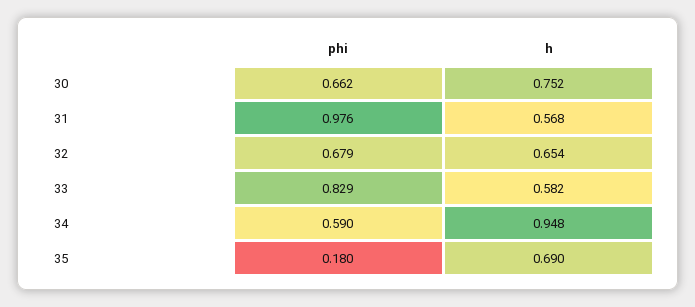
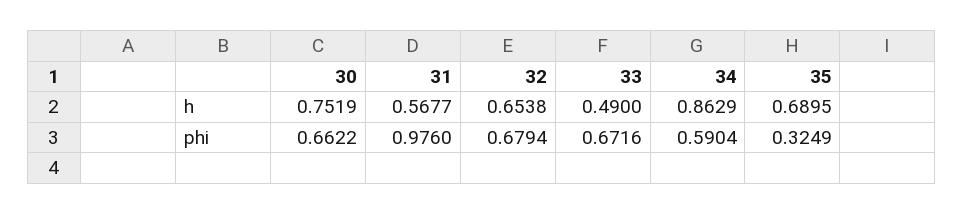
phi, 33: 0.829 -> 0.6716
h, 33: 0.582 -> 0.49
h, 34: 0.948 -> 0.8629
phi, 35: 0.18 -> 0.3249

